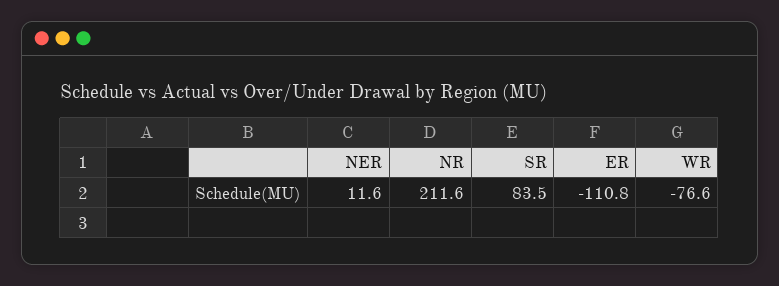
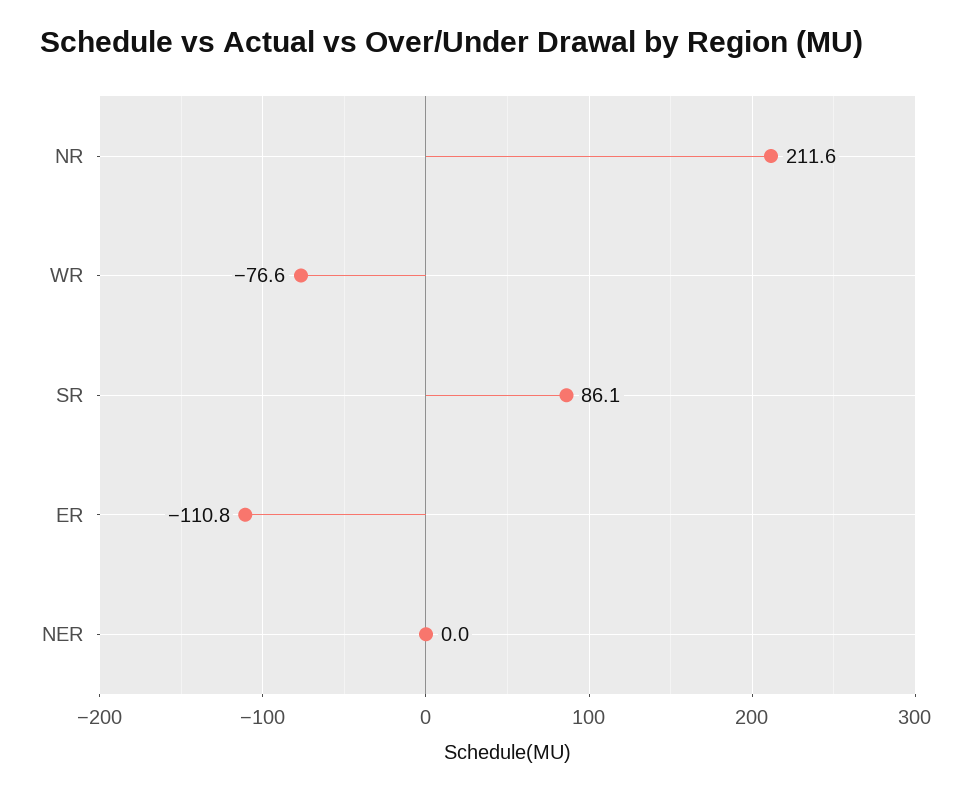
NER: 11.6 -> 0
SR: 83.5 -> 86.1

